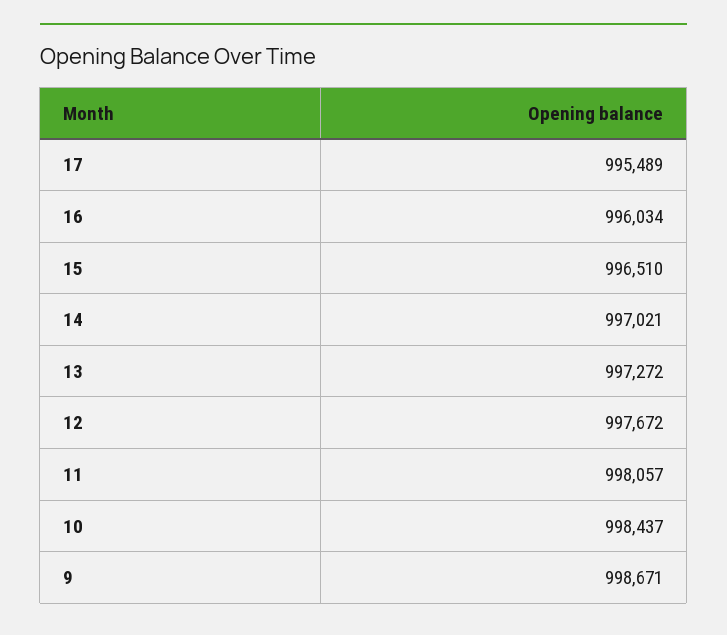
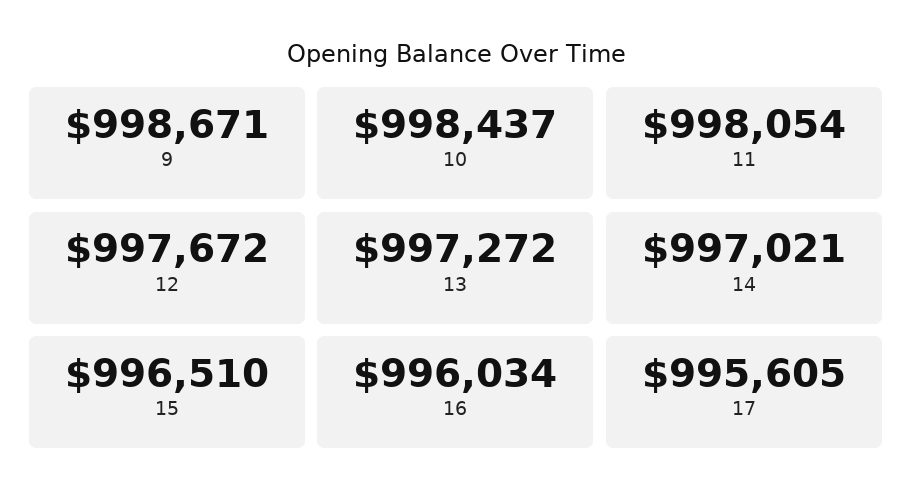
17: 995489 -> 995605
11: 998057 -> 998054

